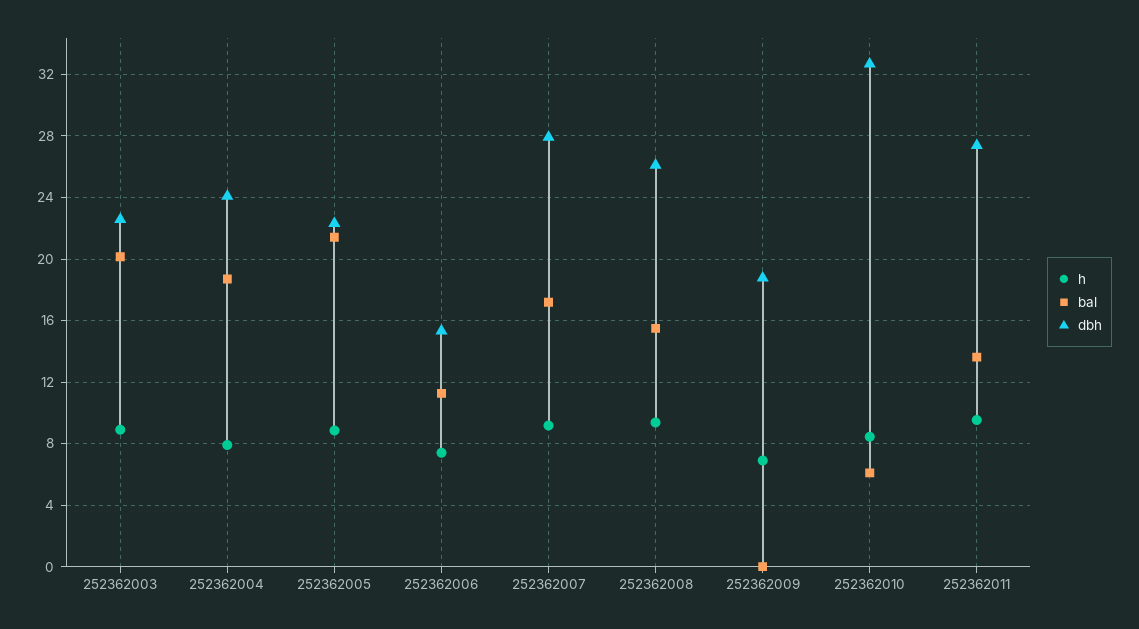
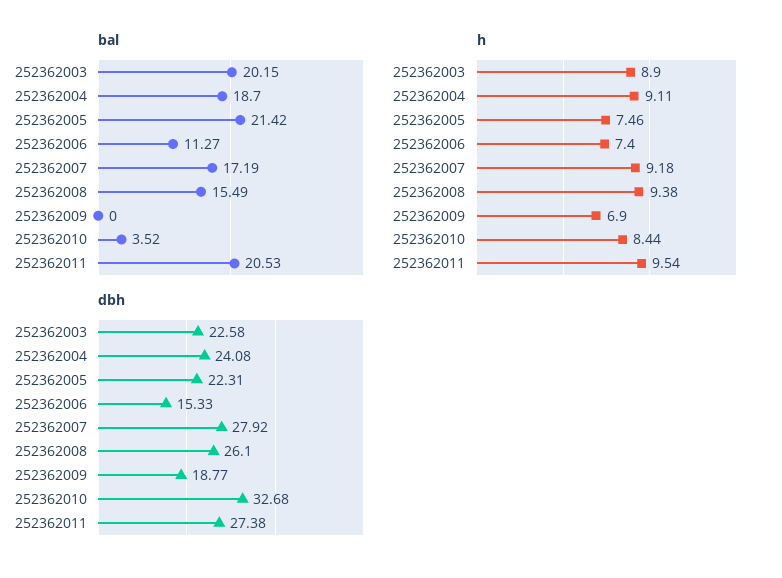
h, 252362004: 8 -> 9.11
h, 252362005: 9 -> 7.46
bal, 252362010: 6 -> 3.52
bal, 252362011: 13.5 -> 20.53

